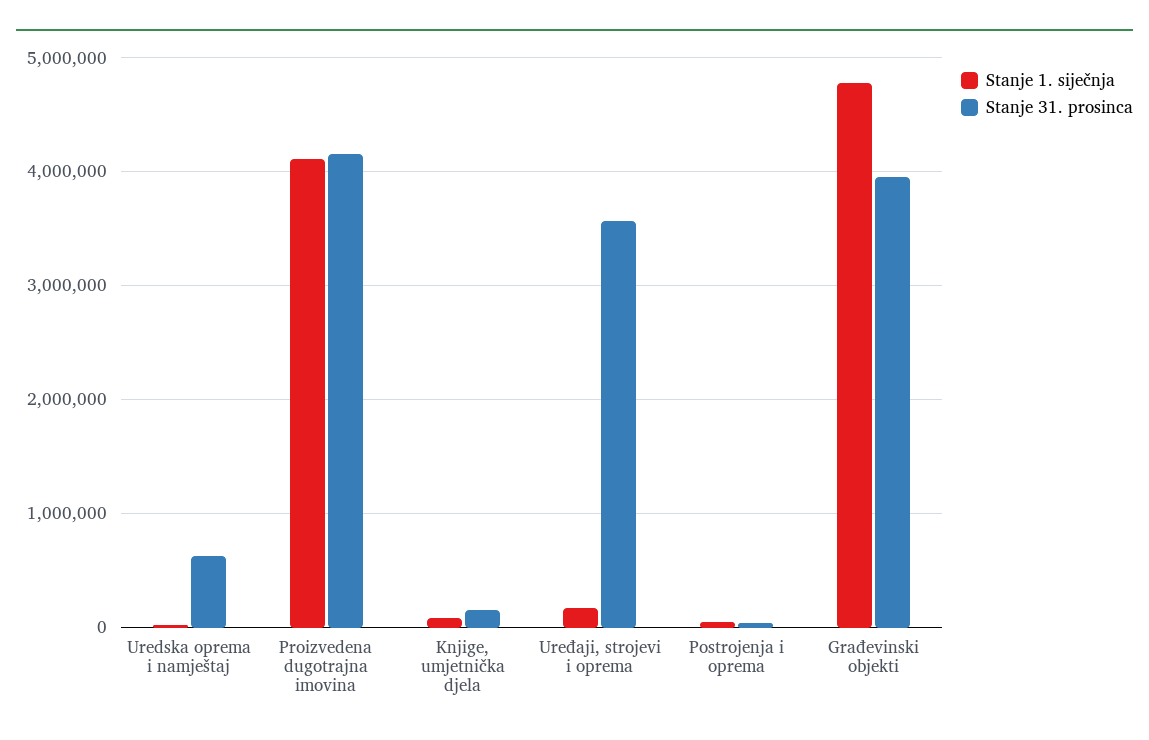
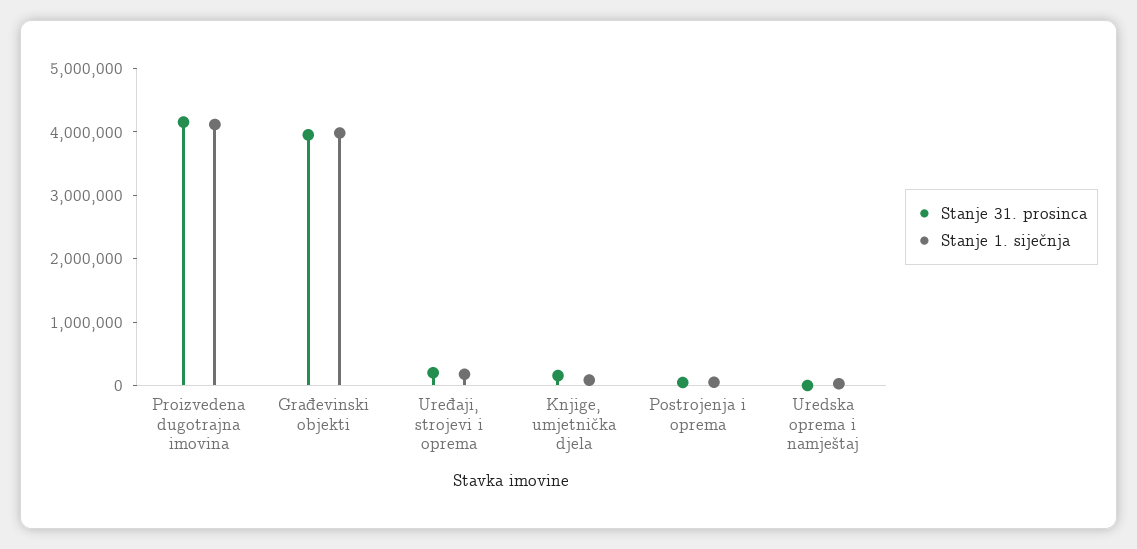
Stanje 31. prosinca, Uredska oprema i namještaj: 600000 -> 0
Stanje 31. prosinca, Uređaji, strojevi i oprema: 3600000 -> 200000
Stanje 1. siječnja, Građevinski objekti: 4800000 -> 4000000

